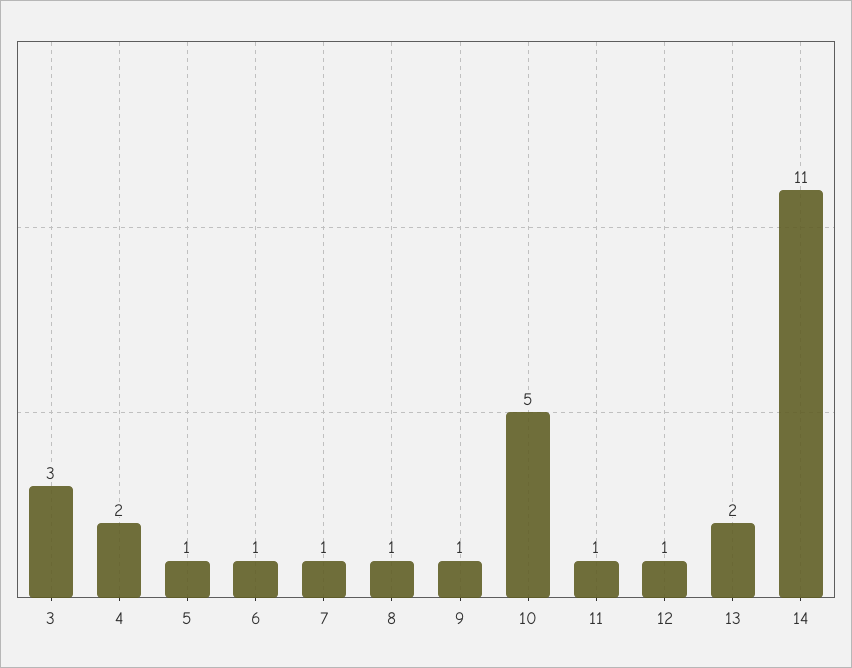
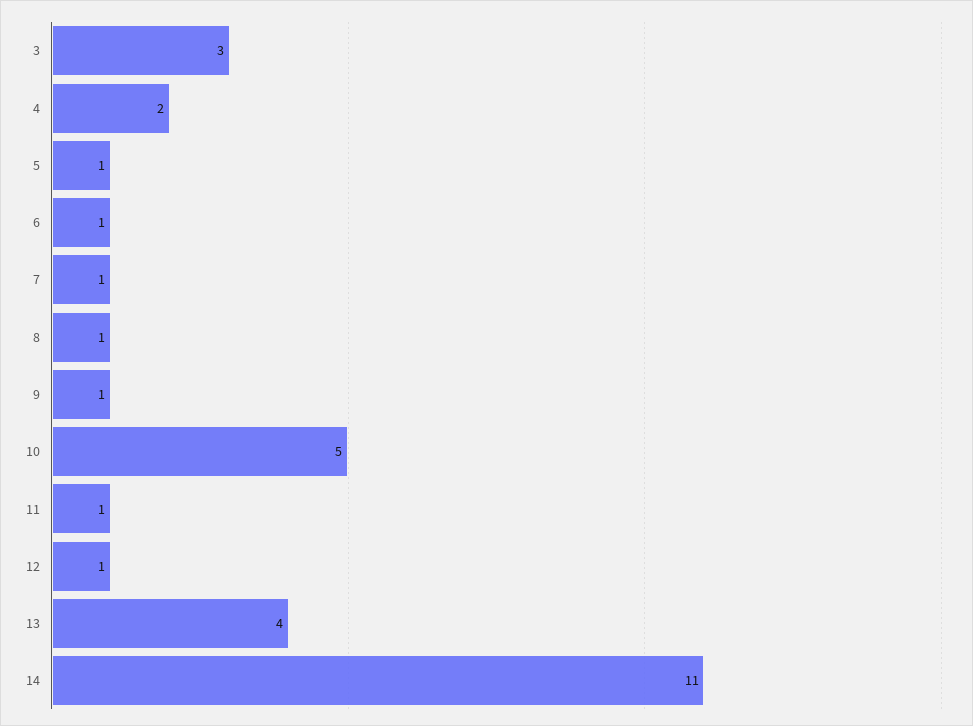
13: 2 -> 4

